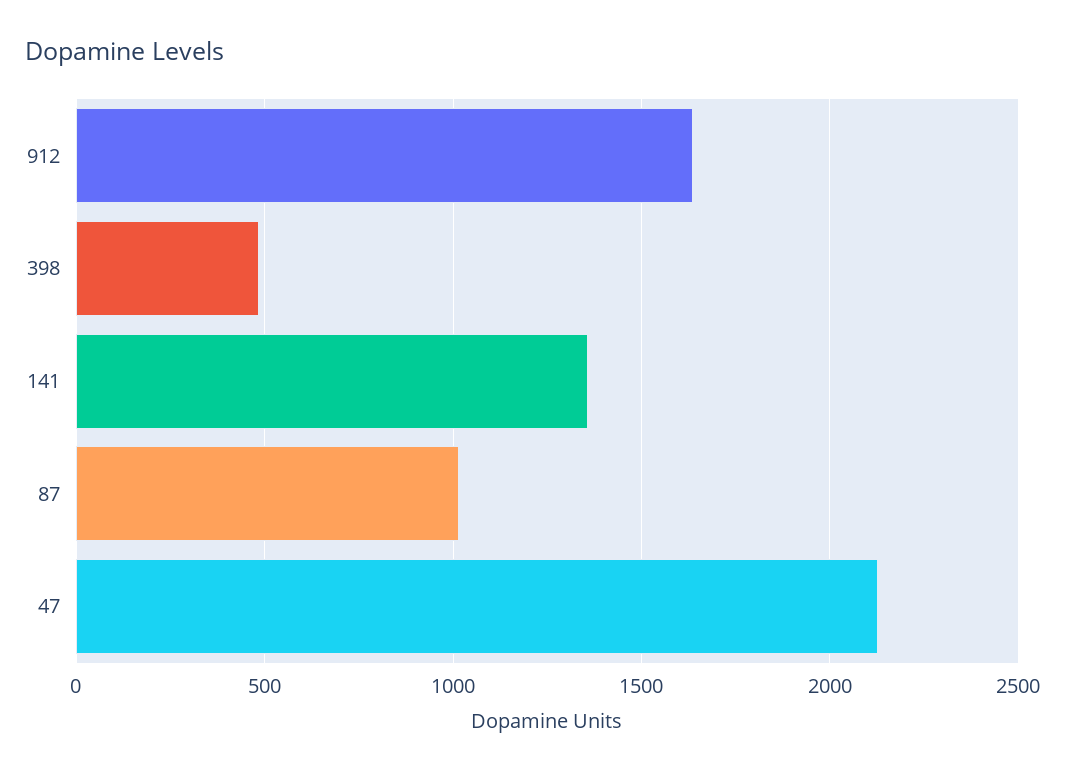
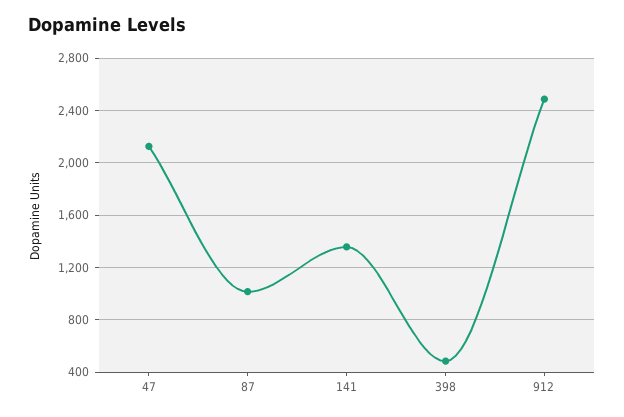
912: 1650 -> 2500

